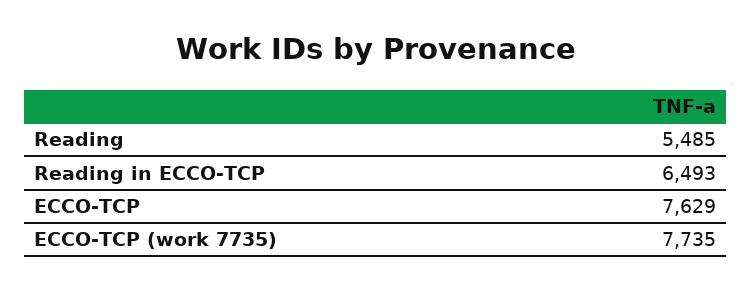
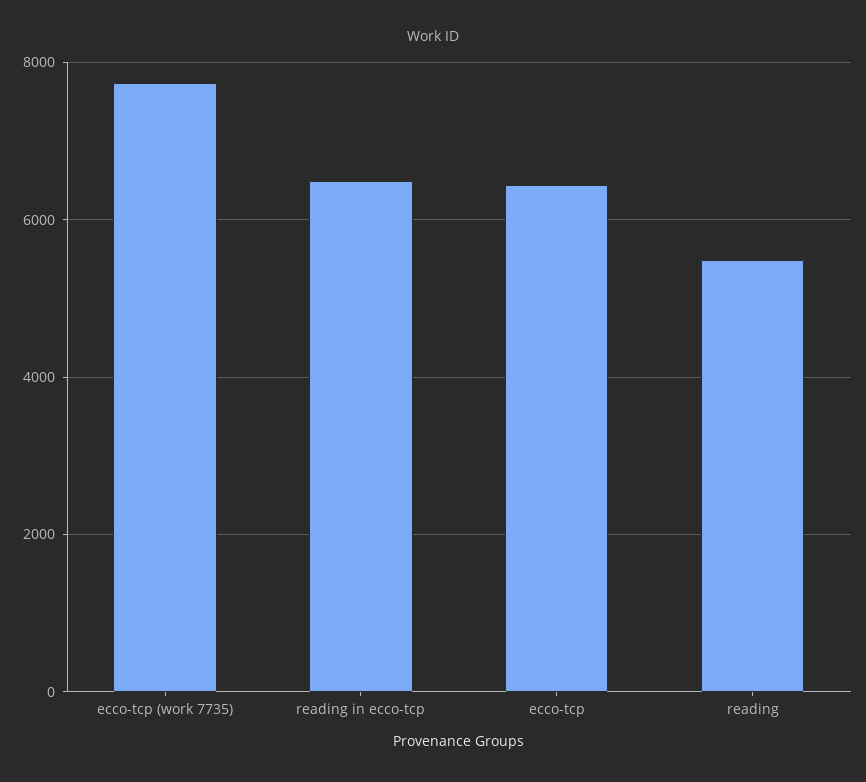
ECCO-TCP: 7629 -> 6400

